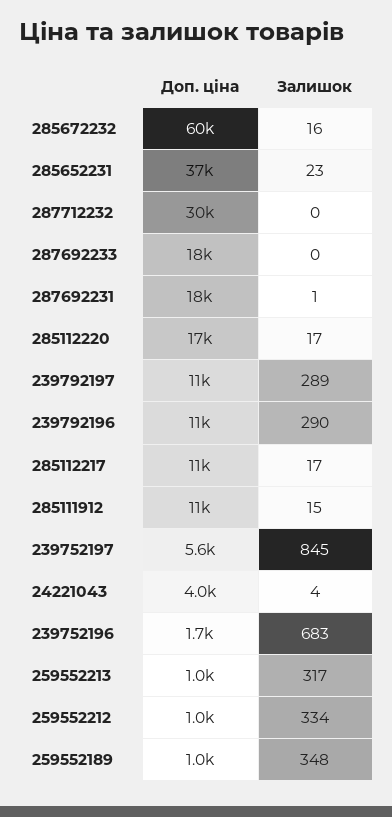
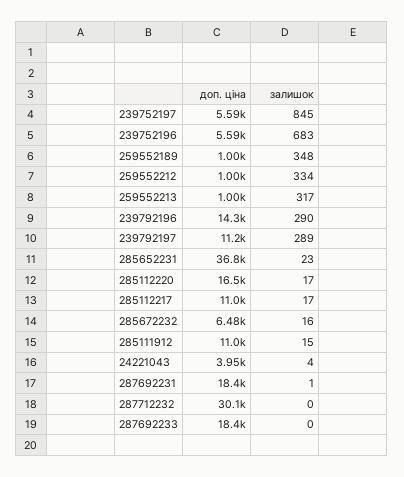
Доп. ціна, 285672232: 60000 -> 6480
Доп. ціна, 239792196: 11000 -> 14300
Доп. ціна, 239752196: 1700 -> 5590

